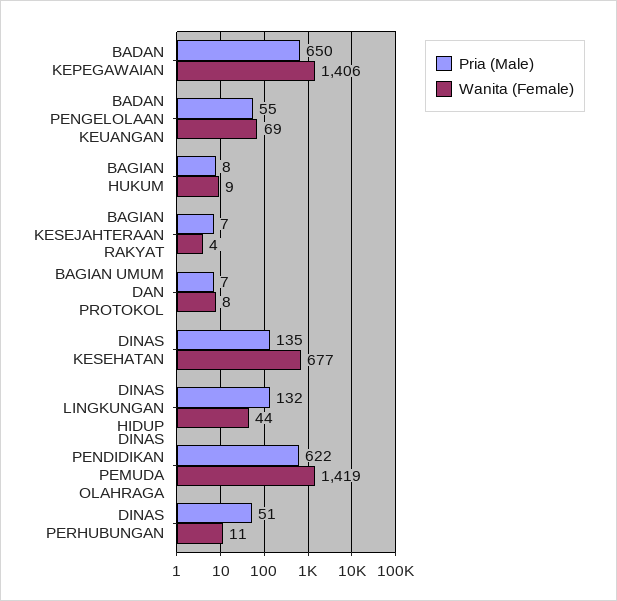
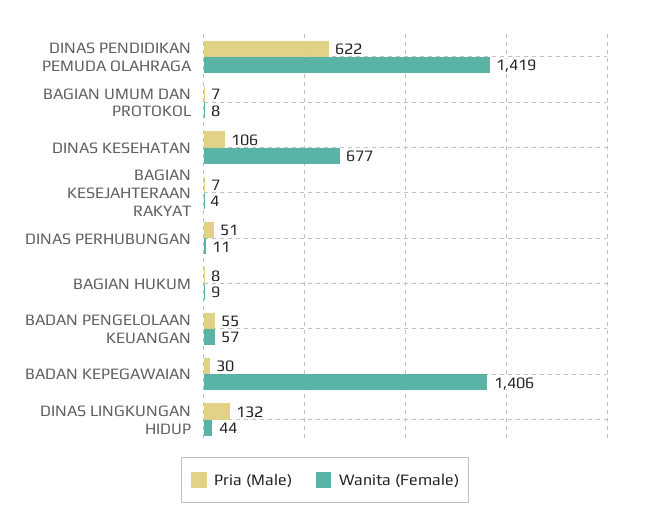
Pria (Male), BADAN KEPEGAWAIAN: 650 -> 30
Wanita (Female), BADAN PENGELOLAAN KEUANGAN: 69 -> 57
Pria (Male), DINAS KESEHATAN: 135 -> 106

